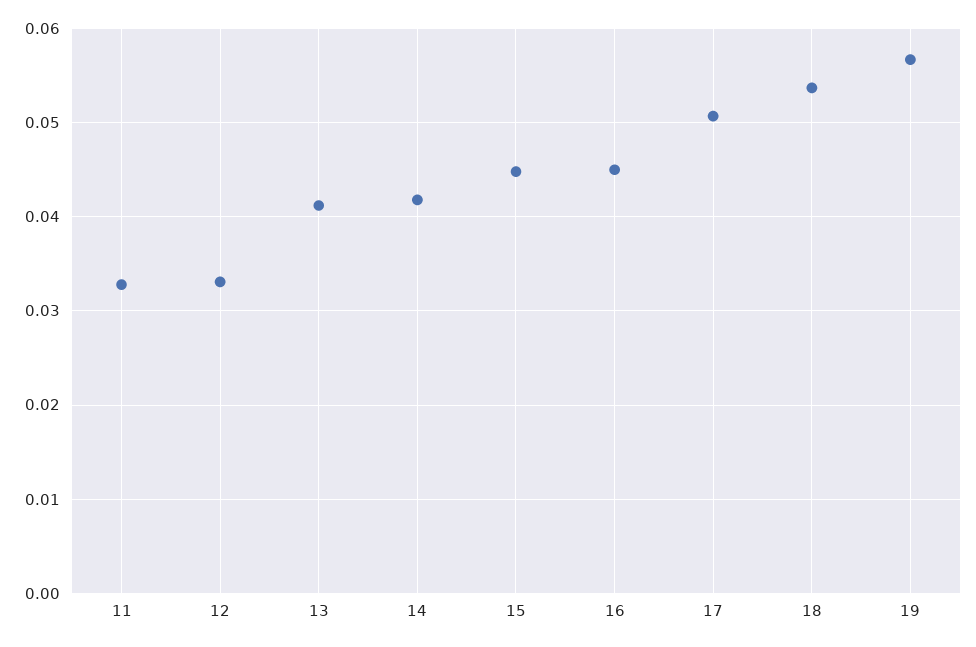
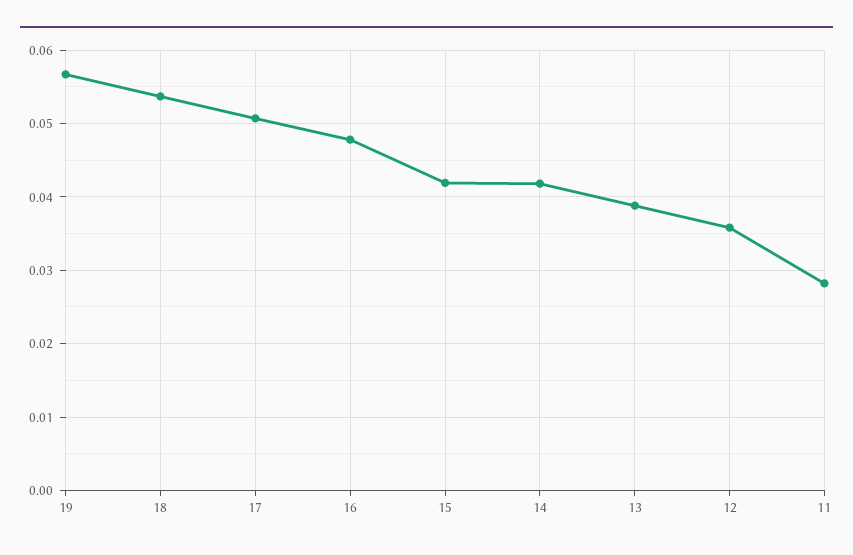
11: 0.033 -> 0.028
12: 0.033 -> 0.036
13: 0.041 -> 0.039
15: 0.045 -> 0.042
16: 0.045 -> 0.048

